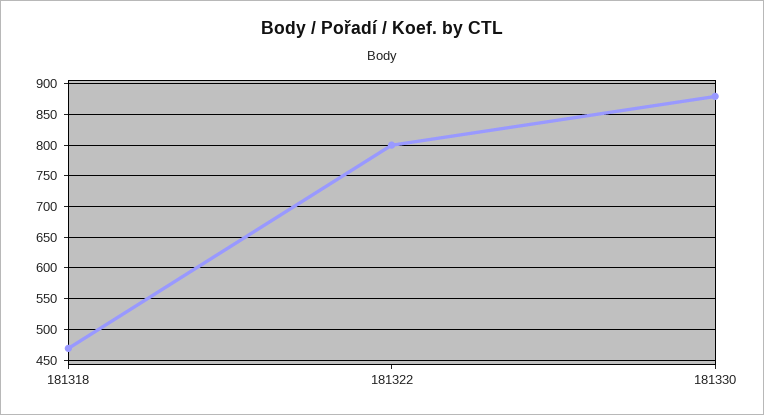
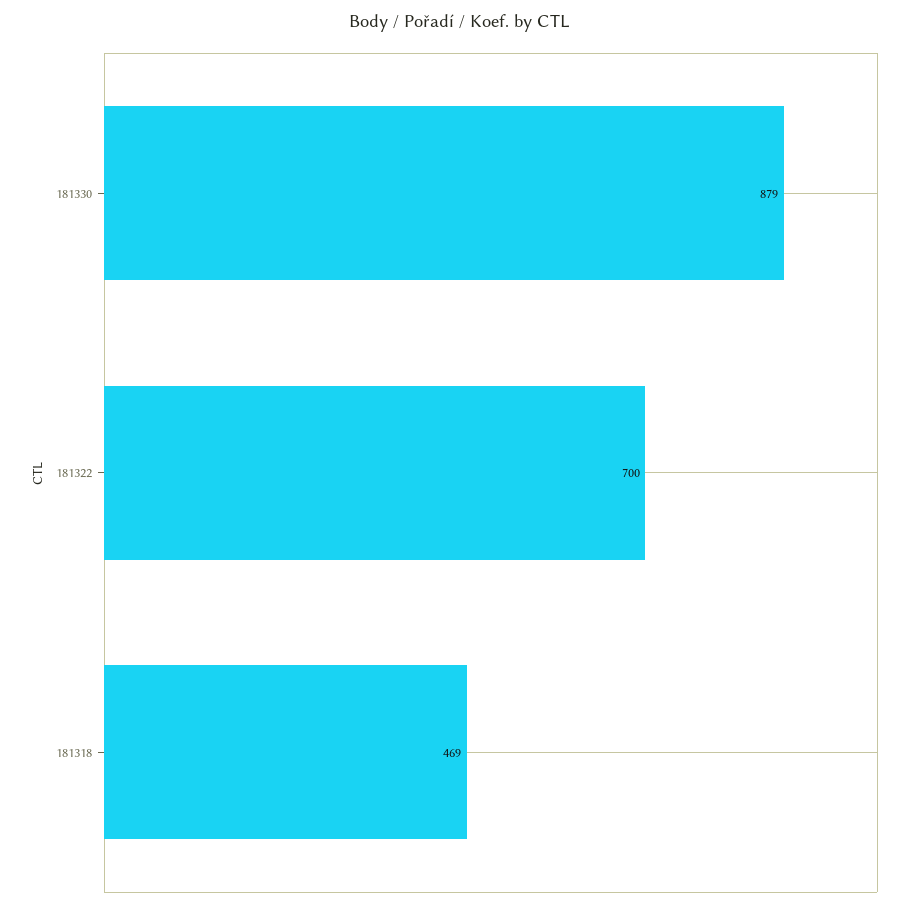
181322: 800 -> 700

